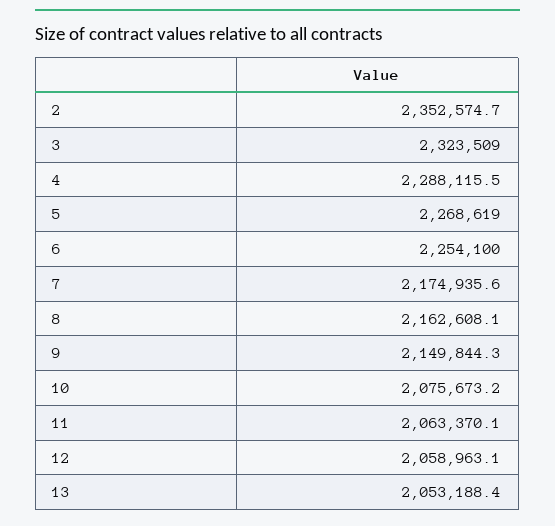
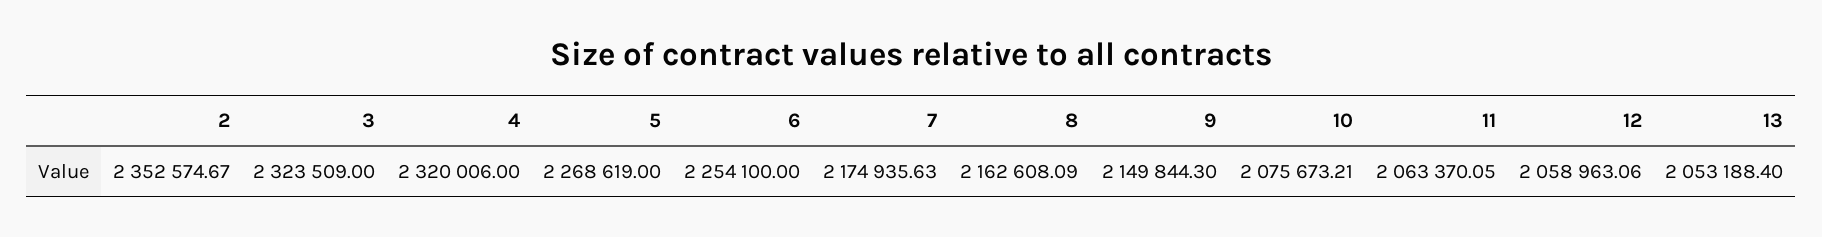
4: 2288115.5 -> 2320006

